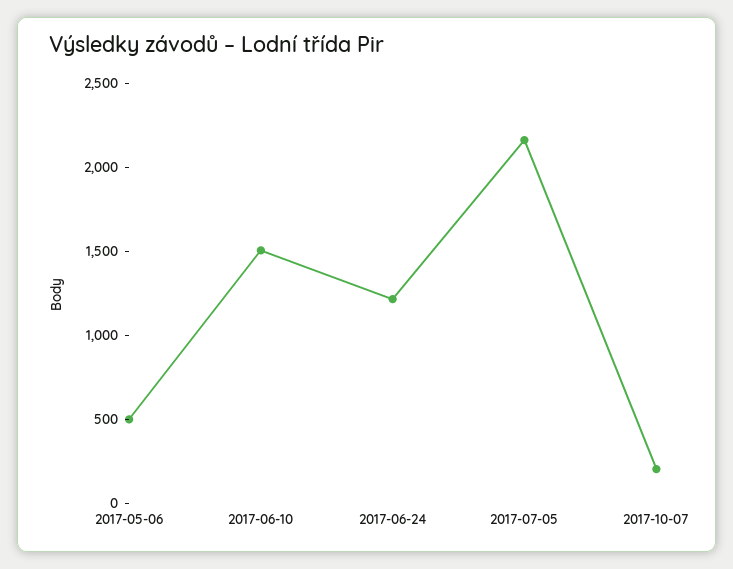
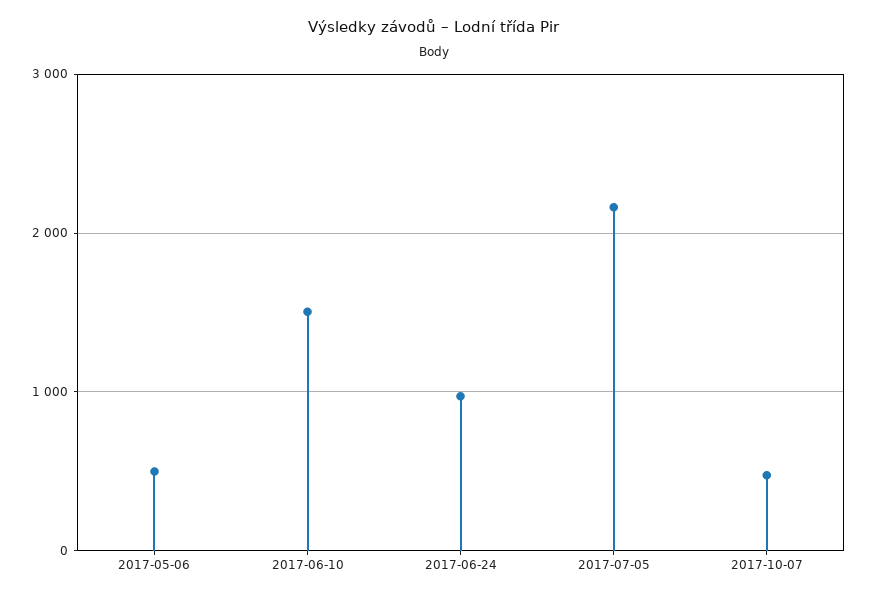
2017-06-24: 1200 -> 1000
2017-10-07: 200 -> 500

